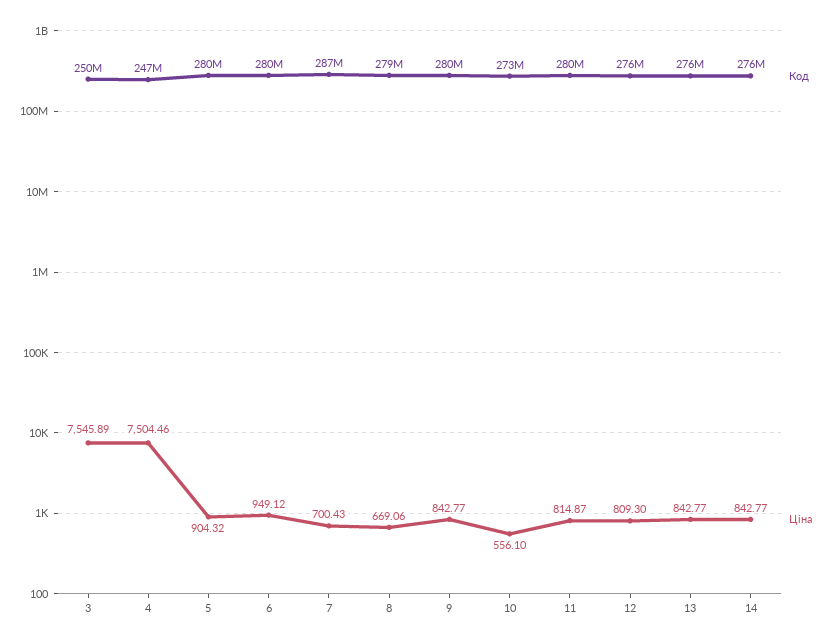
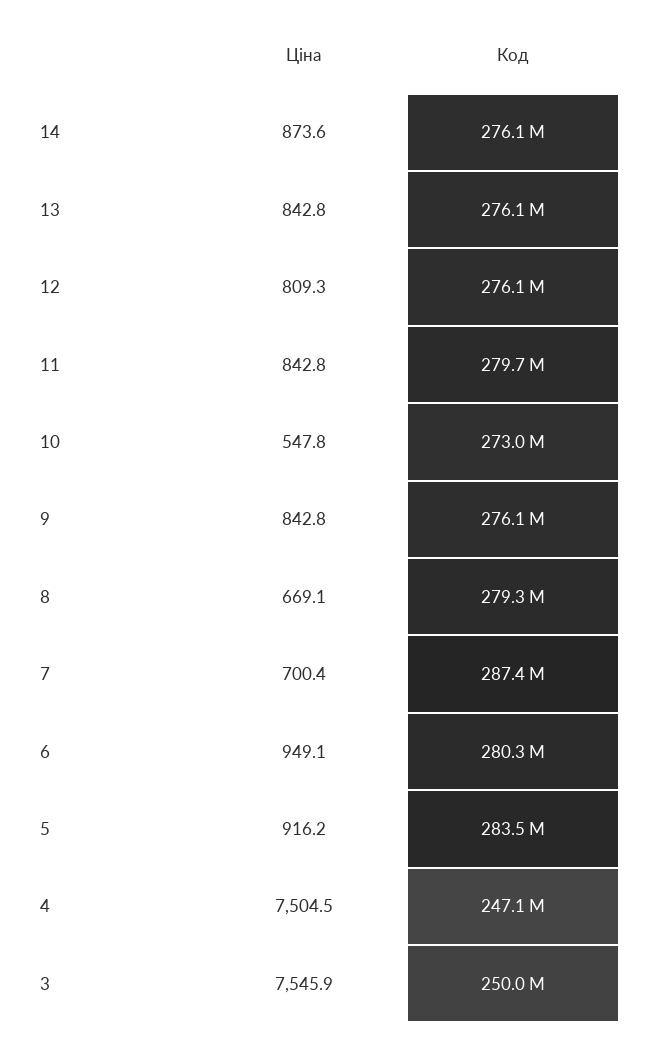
Код, 5: 280000000 -> 283500000
Ціна, 5: 904.32 -> 916.2
Код, 9: 280000000 -> 276100000
Ціна, 10: 556.1 -> 547.8
Ціна, 11: 814.87 -> 842.8
Ціна, 14: 842.77 -> 873.6

